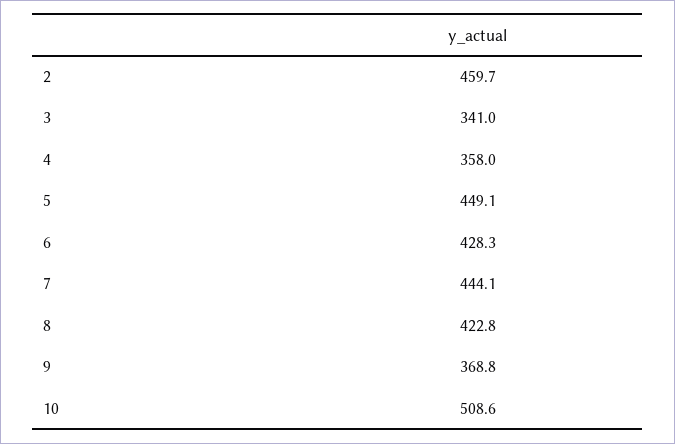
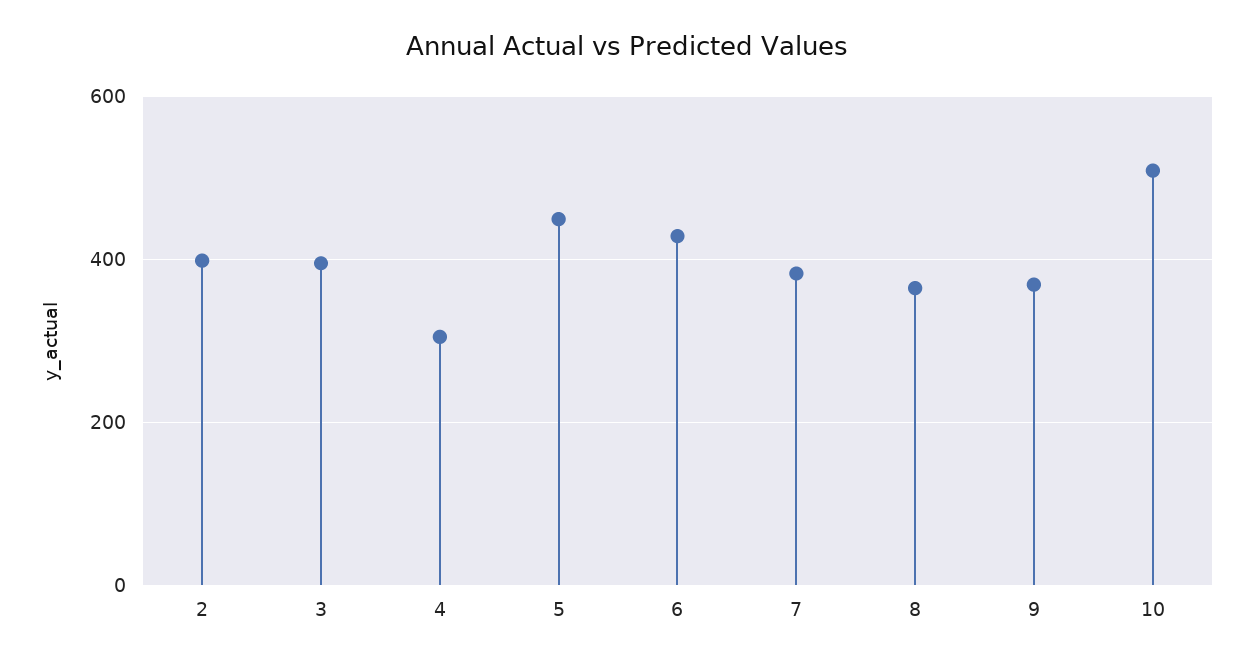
2: 459.7 -> 400
3: 341 -> 400
4: 358 -> 300
7: 444.1 -> 380
8: 422.8 -> 360

